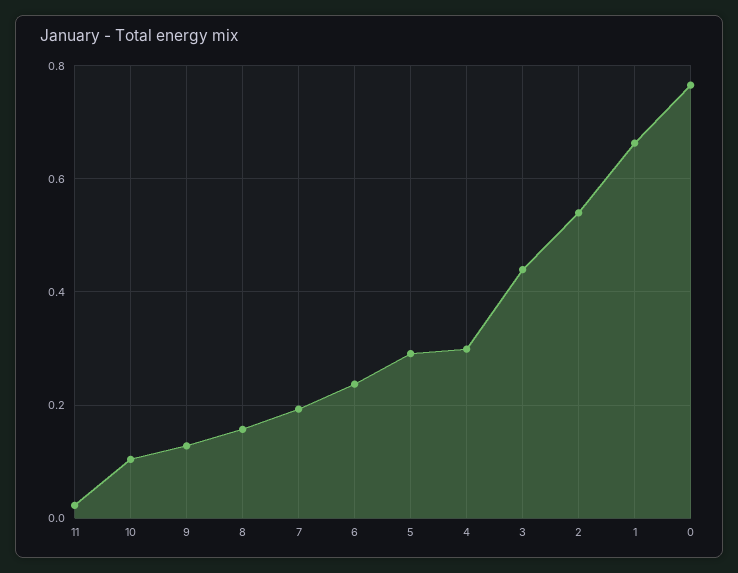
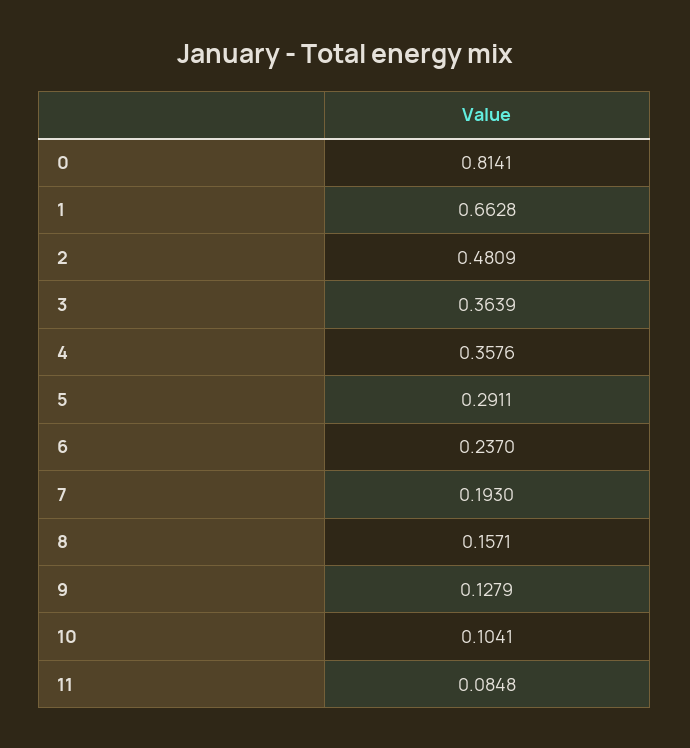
11: 0.02 -> 0.0848
4: 0.3 -> 0.3576
3: 0.44 -> 0.3639
2: 0.54 -> 0.4809
0: 0.76 -> 0.8141

